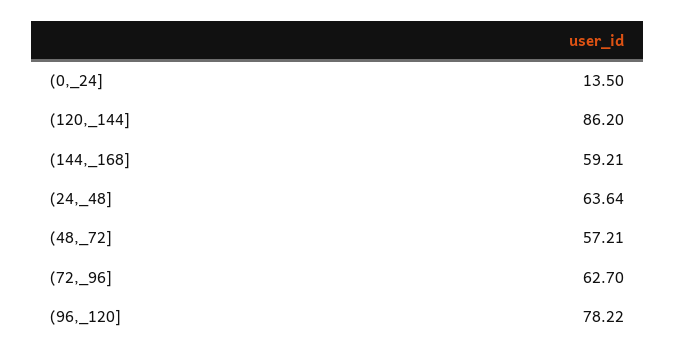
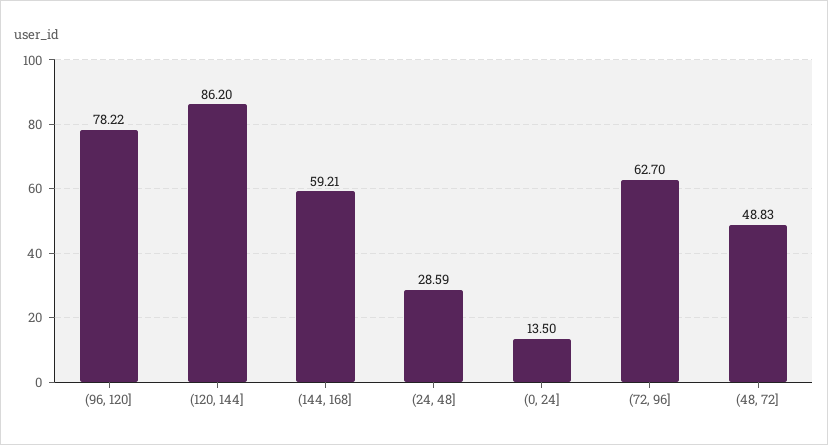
(24,_48]: 63.64 -> 28.59
(48,_72]: 57.21 -> 48.83

